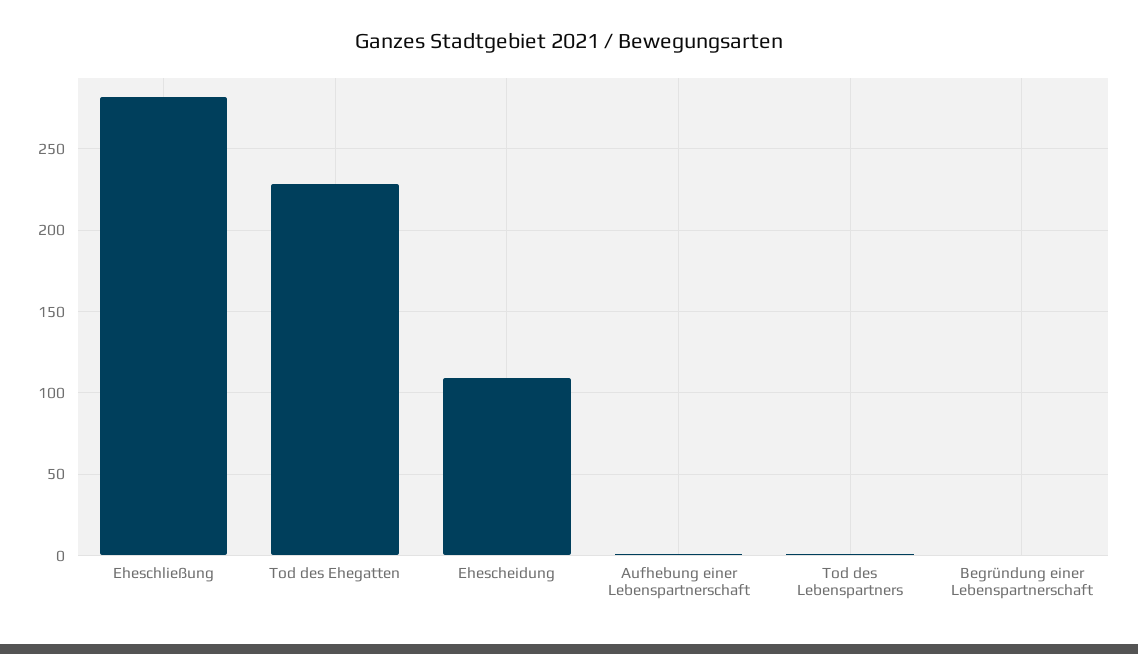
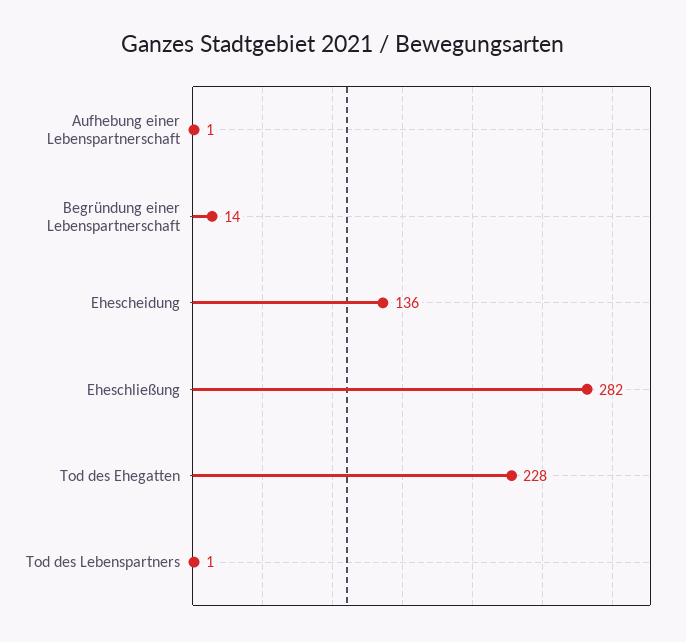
Ehescheidung: 110 -> 136
Begründung einer Lebenspartnerschaft: 0 -> 14

